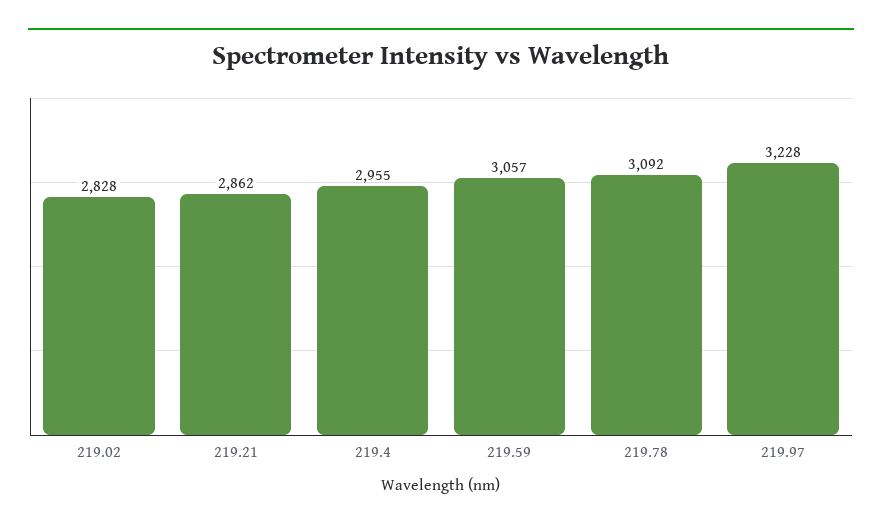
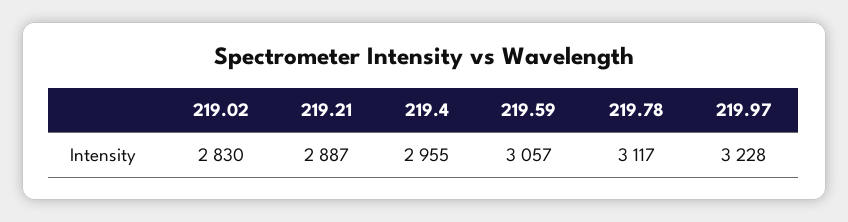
219.02: 2828 -> 2830
219.21: 2862 -> 2887
219.78: 3092 -> 3117

